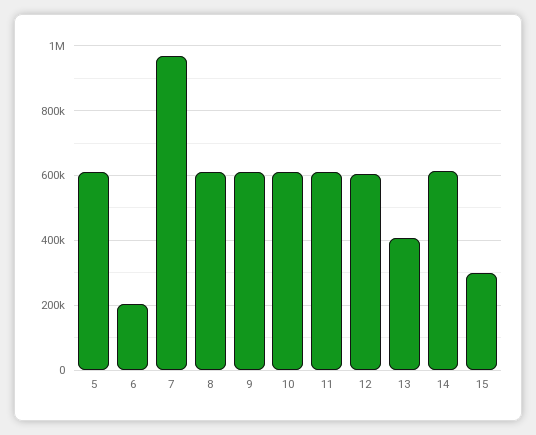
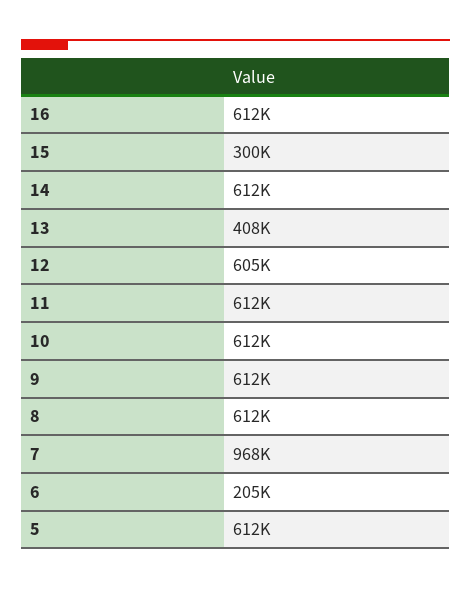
16: none -> 612000

